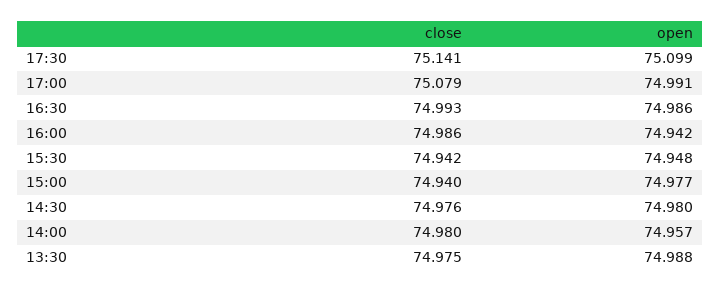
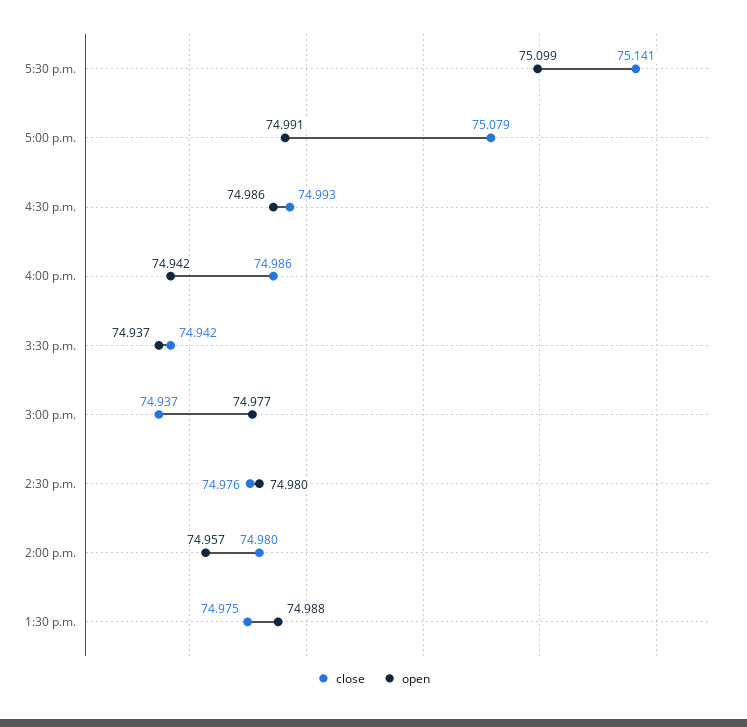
open, 15:30: 74.948 -> 74.937
close, 15:00: 74.94 -> 74.937

